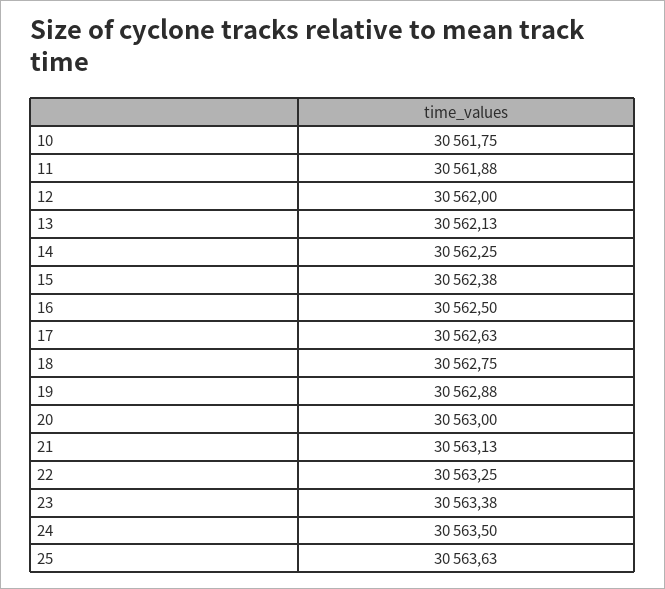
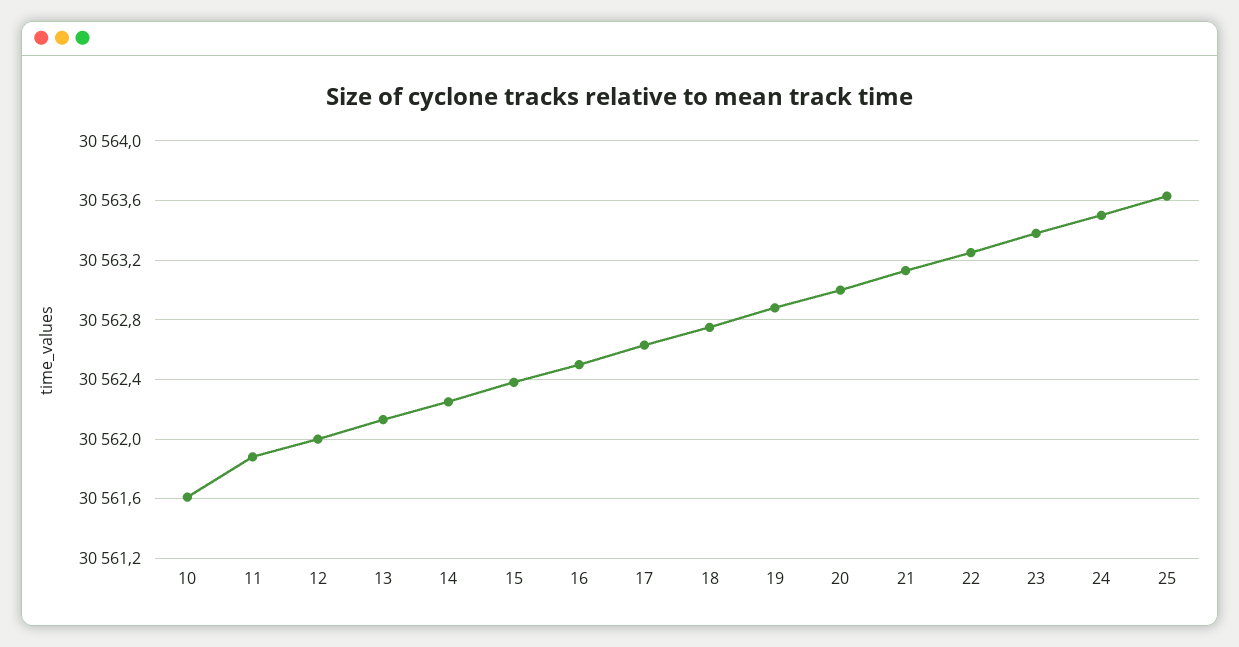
10: 30561.75 -> 30561.6

